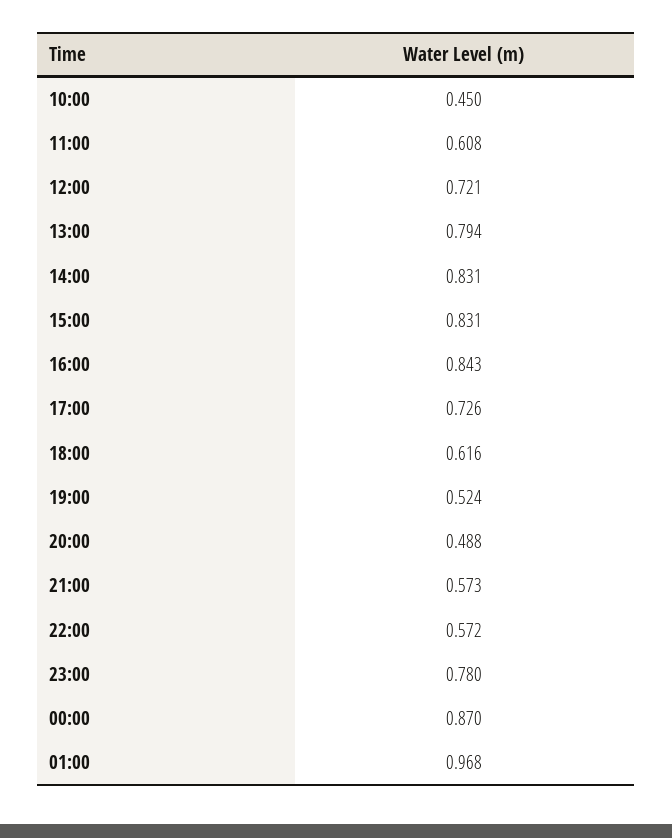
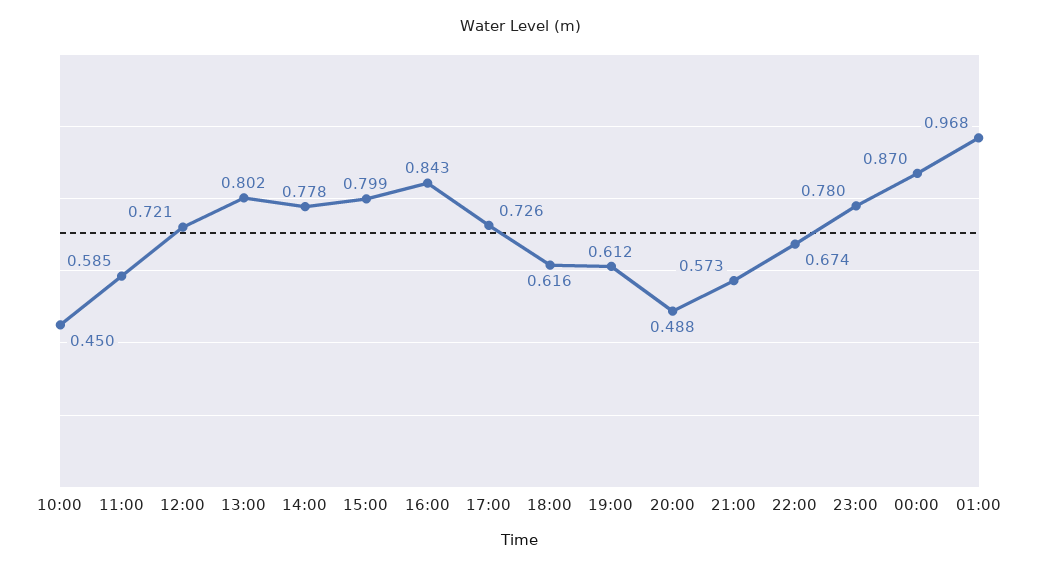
11:00: 0.608 -> 0.585
13:00: 0.794 -> 0.802
14:00: 0.831 -> 0.778
15:00: 0.831 -> 0.799
19:00: 0.524 -> 0.612
22:00: 0.572 -> 0.674

